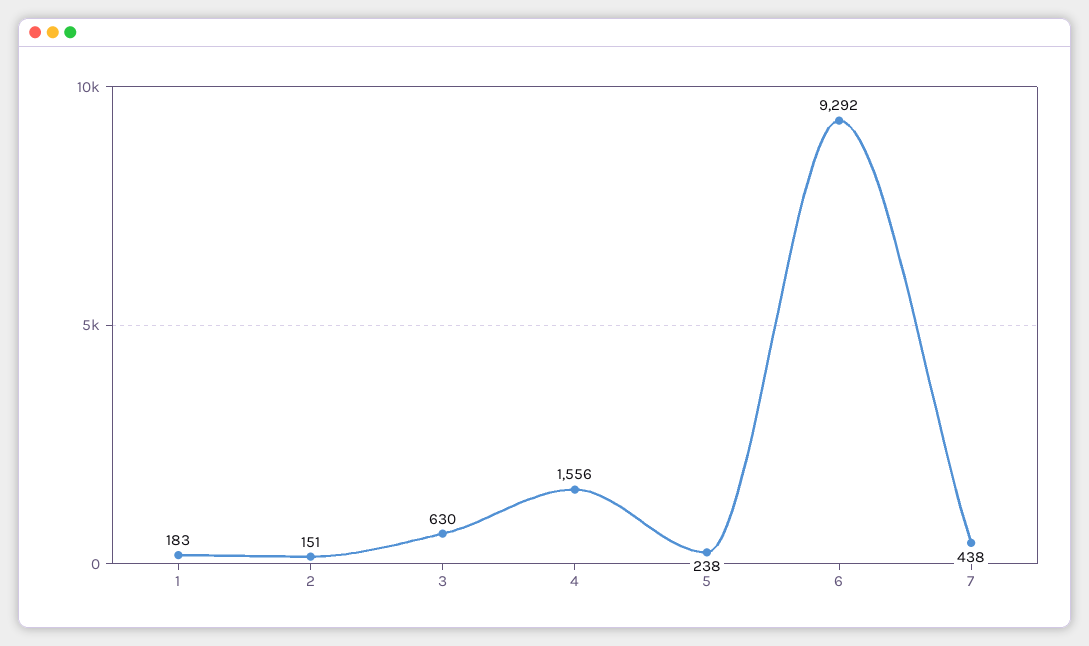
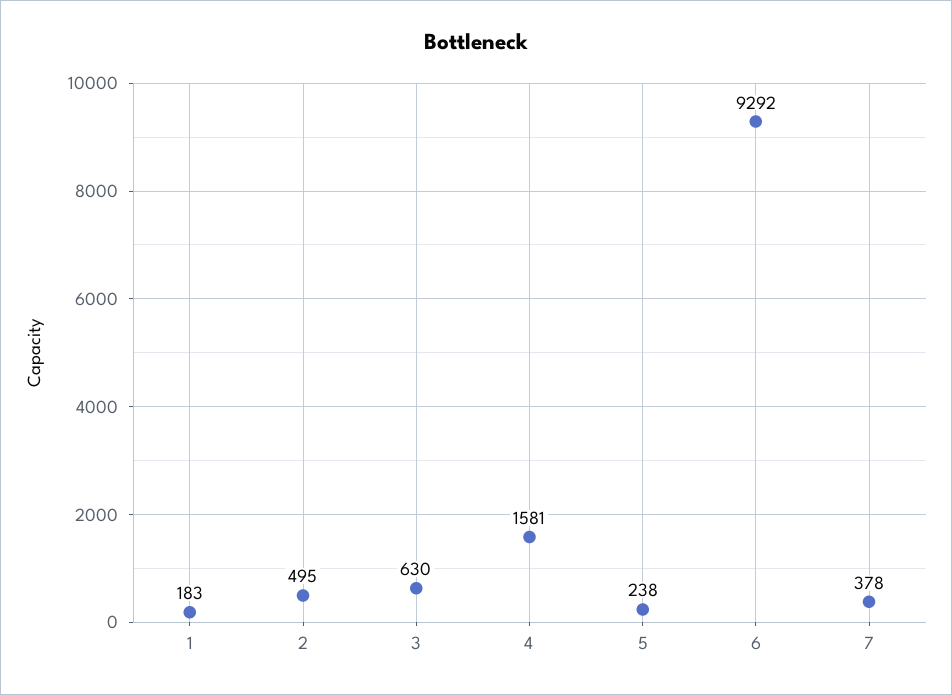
2: 151 -> 495
4: 1556 -> 1581
7: 438 -> 378

